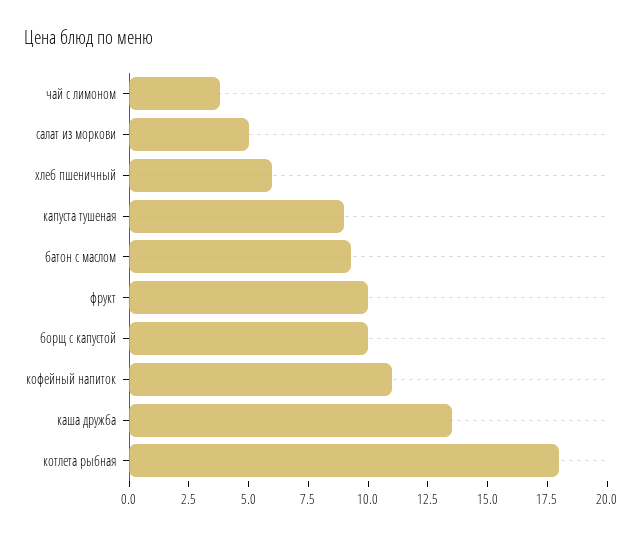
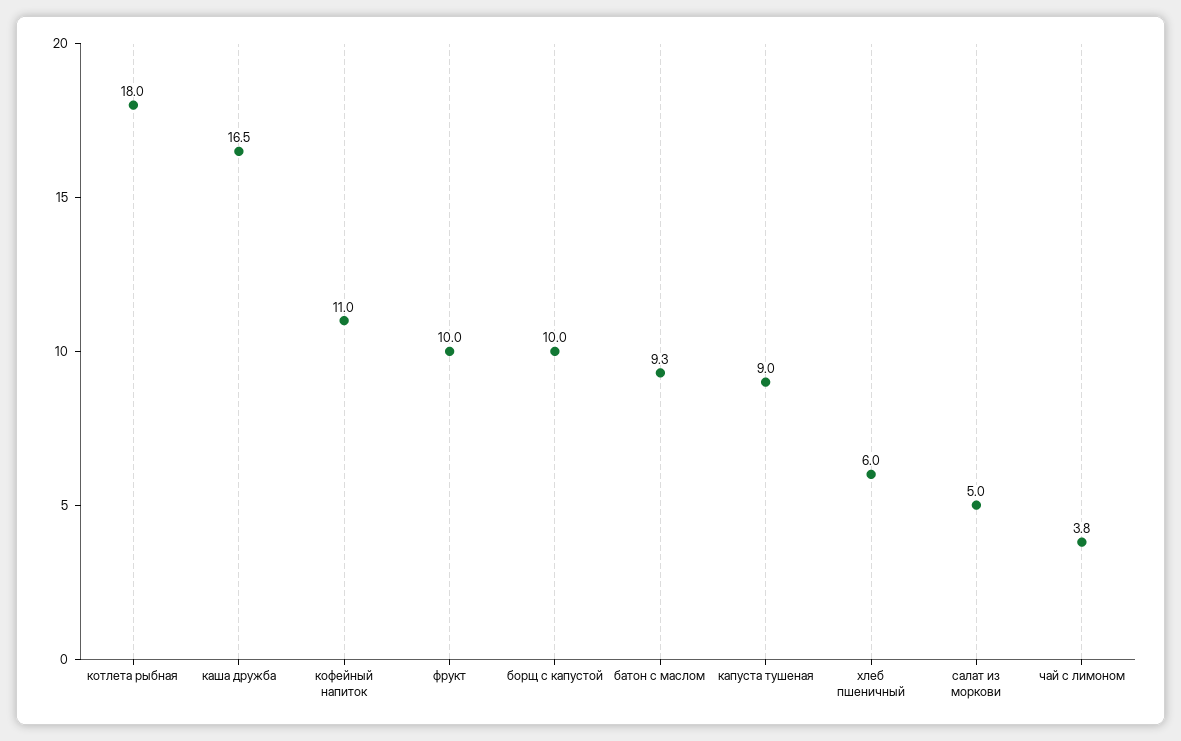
каша дружба: 13.5 -> 16.5

